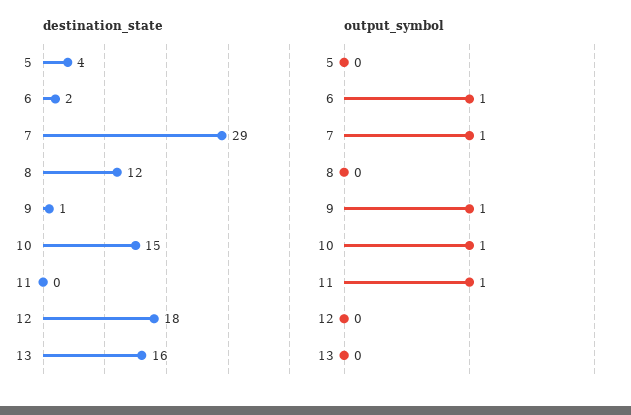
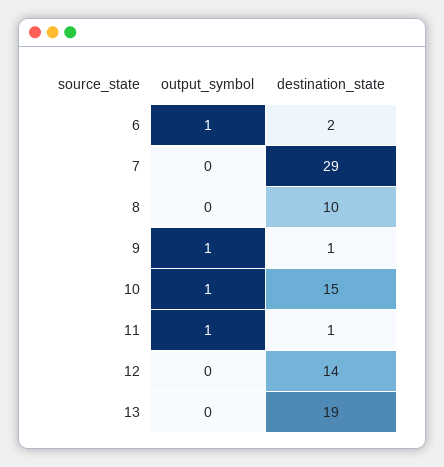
destination_state, 5: 4 -> none
destination_state, 8: 12 -> 10
destination_state, 11: 0 -> 1
destination_state, 12: 18 -> 14
destination_state, 13: 16 -> 19
output_symbol, 5: 0 -> none
output_symbol, 7: 1 -> 0

